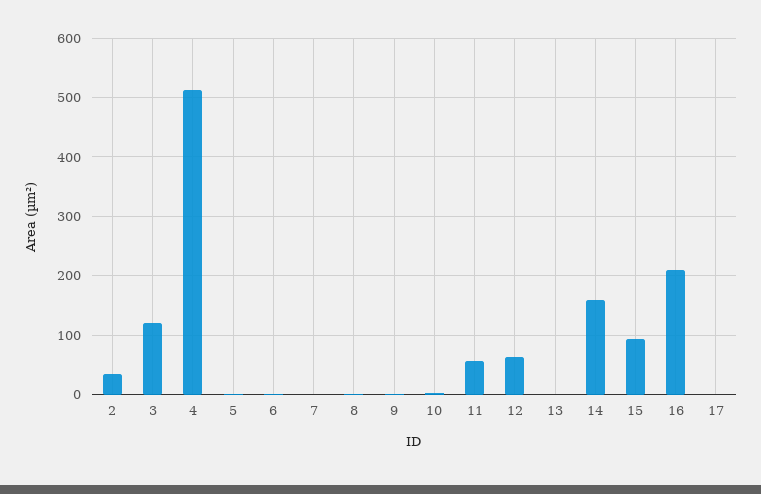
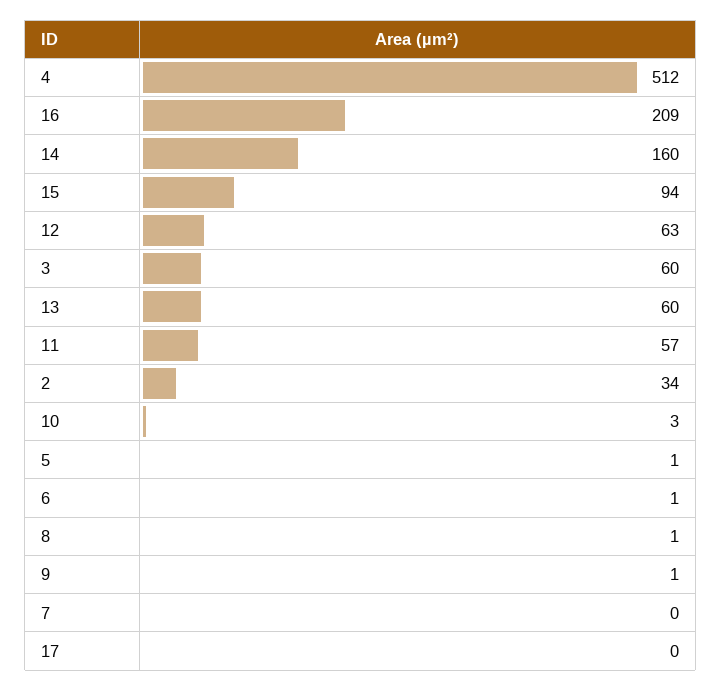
3: 120 -> 60
13: 0 -> 60

